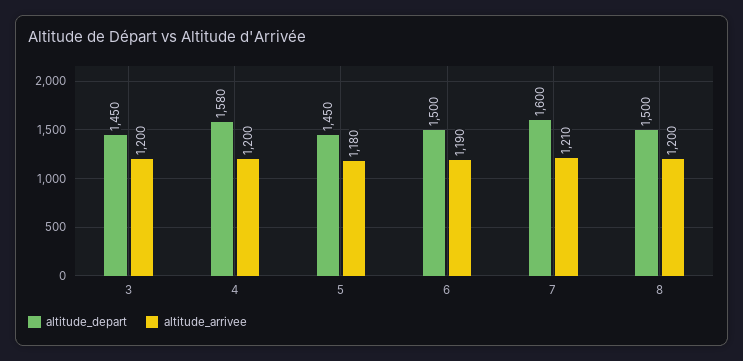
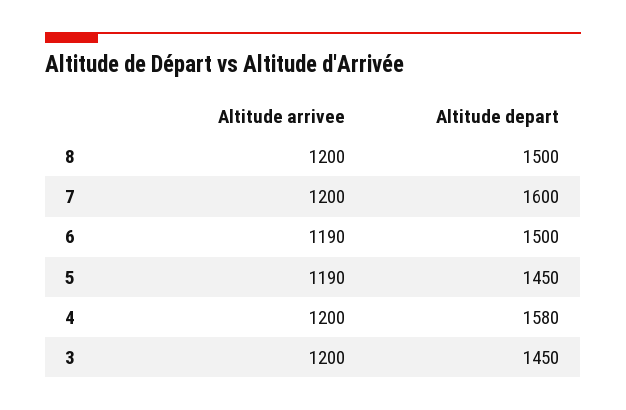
altitude_arrivee, 5: 1180 -> 1190
altitude_arrivee, 7: 1210 -> 1200

